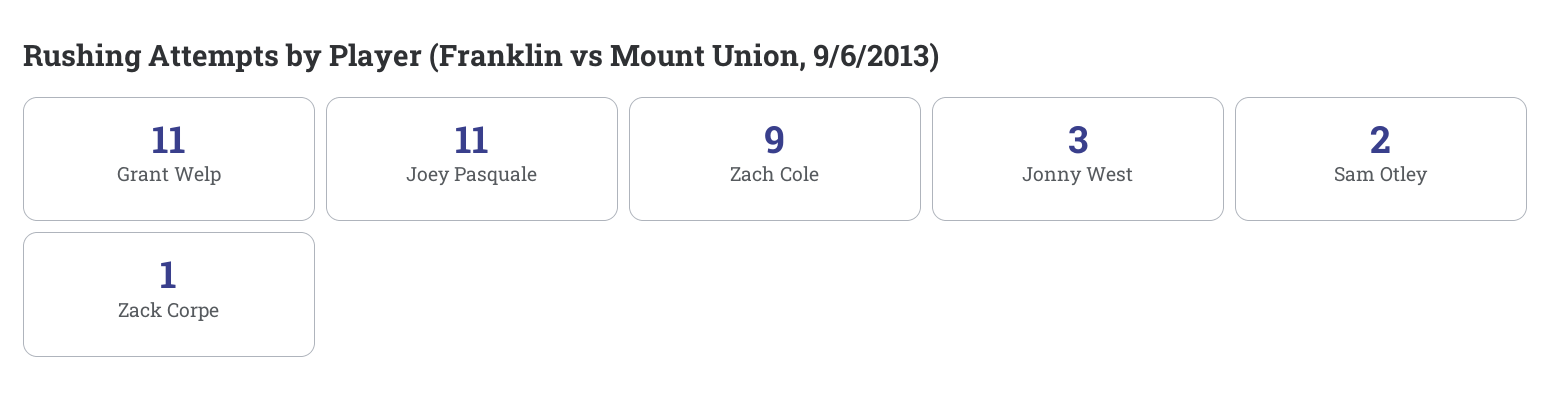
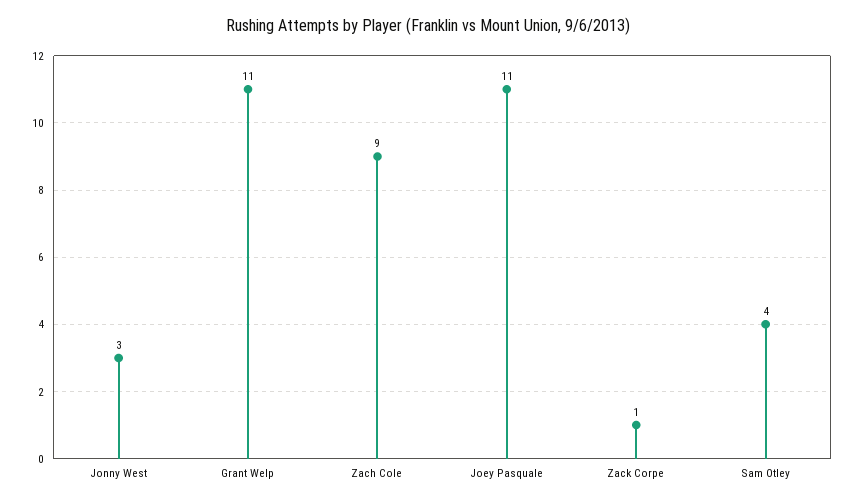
Sam Otley: 2 -> 4

